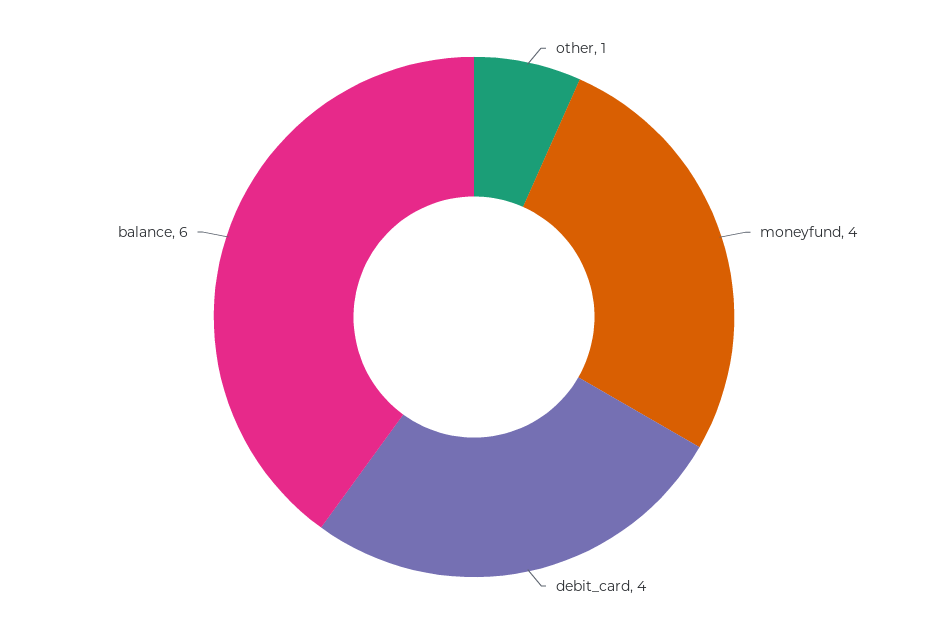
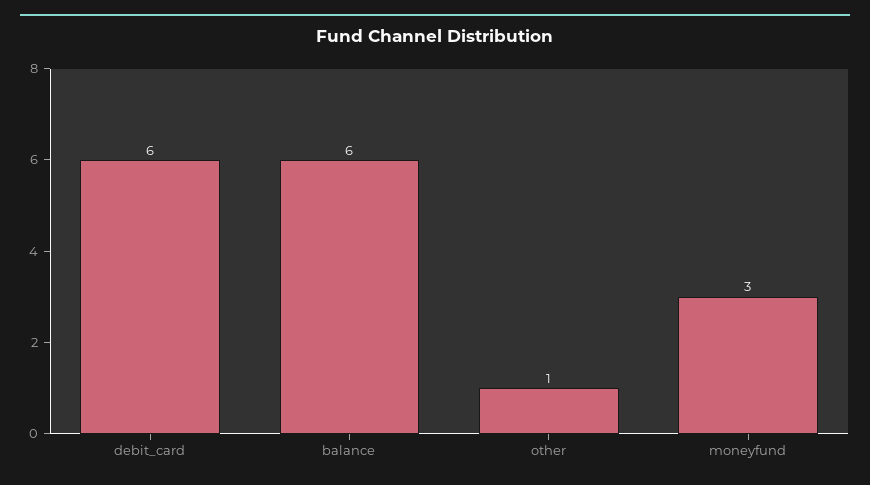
moneyfund: 4 -> 3
debit_card: 4 -> 6

